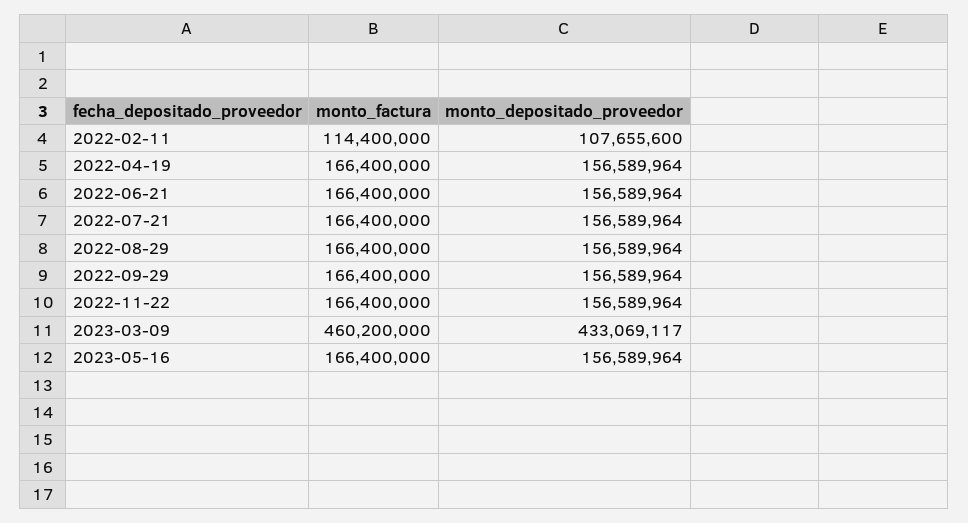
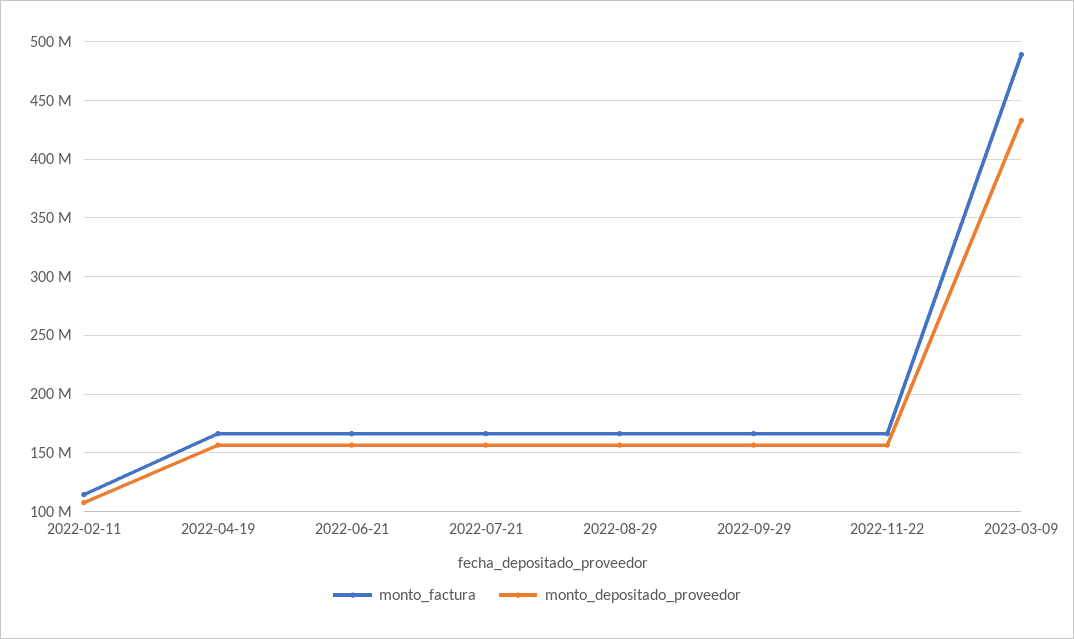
monto_factura, 2023-03-09: 460200000 -> 490000000
monto_factura, 2023-05-16: 166400000 -> none
monto_depositado_proveedor, 2023-05-16: 156589964 -> none

